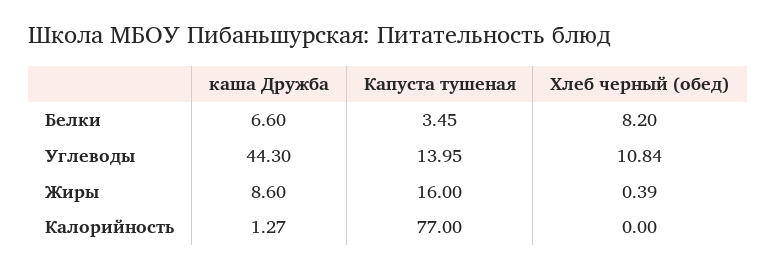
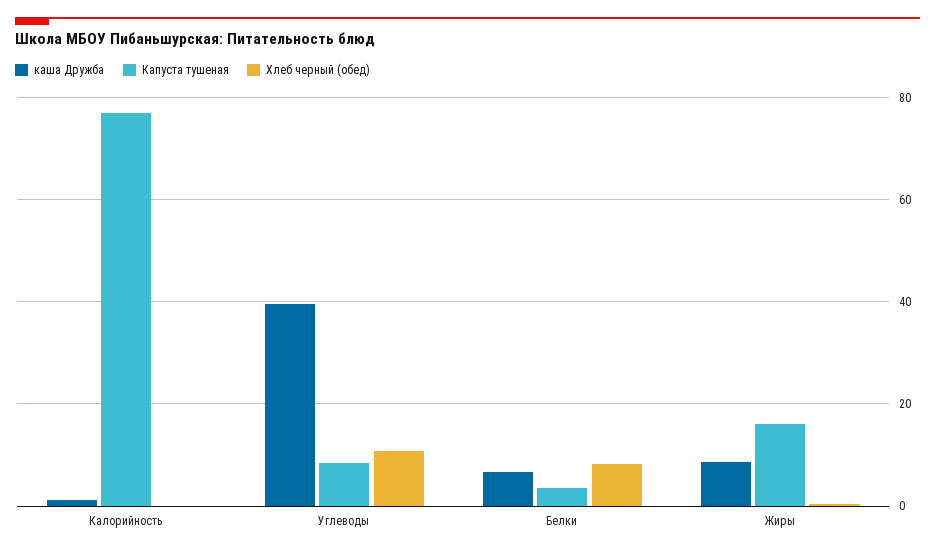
каша Дружба, Углеводы: 44.3 -> 40
Капуста тушеная, Углеводы: 13.95 -> 8

